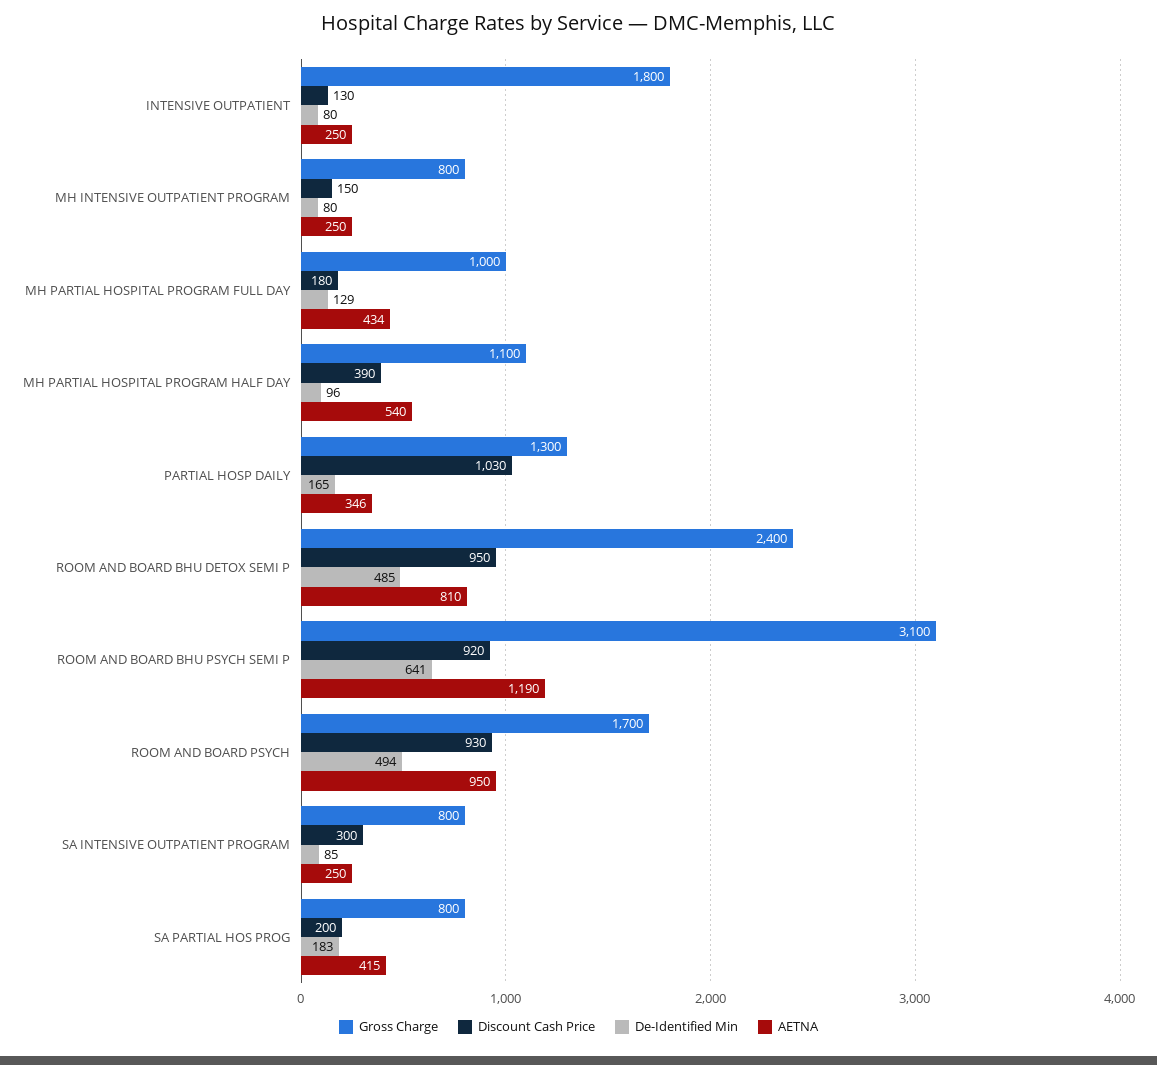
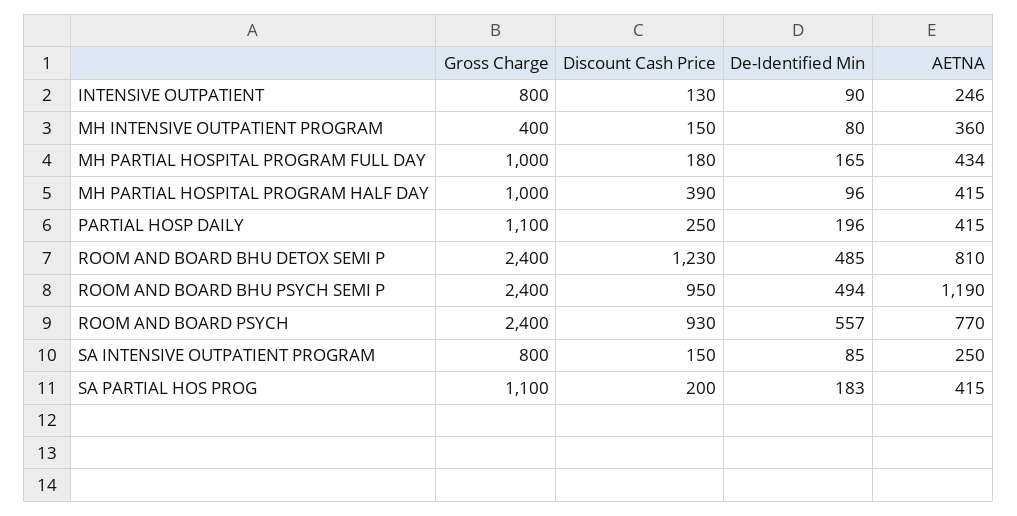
Gross Charge, INTENSIVE OUTPATIENT: 1800 -> 800
De-Identified Min, INTENSIVE OUTPATIENT: 80 -> 90
AETNA, INTENSIVE OUTPATIENT: 250 -> 246
Gross Charge, MH INTENSIVE OUTPATIENT PROGRAM: 800 -> 400
AETNA, MH INTENSIVE OUTPATIENT PROGRAM: 250 -> 360
De-Identified Min, MH PARTIAL HOSPITAL PROGRAM FULL DAY: 129 -> 165
Gross Charge, MH PARTIAL HOSPITAL PROGRAM HALF DAY: 1100 -> 1000
AETNA, MH PARTIAL HOSPITAL PROGRAM HALF DAY: 540 -> 415
Gross Charge, PARTIAL HOSP DAILY: 1300 -> 1100
Discount Cash Price, PARTIAL HOSP DAILY: 1030 -> 250
De-Identified Min, PARTIAL HOSP DAILY: 165 -> 196
AETNA, PARTIAL HOSP DAILY: 346 -> 415
Discount Cash Price, ROOM AND BOARD BHU DETOX SEMI P: 950 -> 1230
Gross Charge, ROOM AND BOARD BHU PSYCH SEMI P: 3100 -> 2400
Discount Cash Price, ROOM AND BOARD BHU PSYCH SEMI P: 920 -> 950
De-Identified Min, ROOM AND BOARD BHU PSYCH SEMI P: 641 -> 494
Gross Charge, ROOM AND BOARD PSYCH: 1700 -> 2400
De-Identified Min, ROOM AND BOARD PSYCH: 494 -> 557
AETNA, ROOM AND BOARD PSYCH: 950 -> 770
Discount Cash Price, SA INTENSIVE OUTPATIENT PROGRAM: 300 -> 150
Gross Charge, SA PARTIAL HOS PROG: 800 -> 1100

